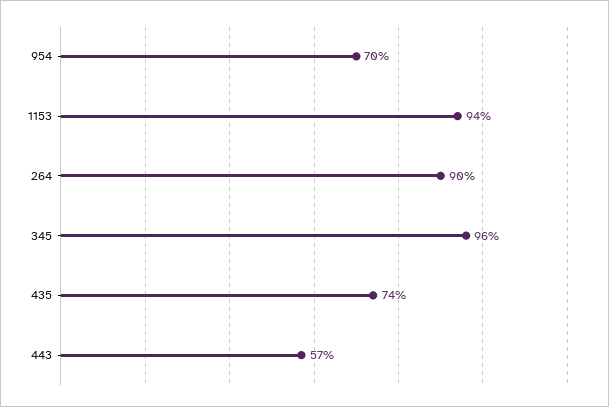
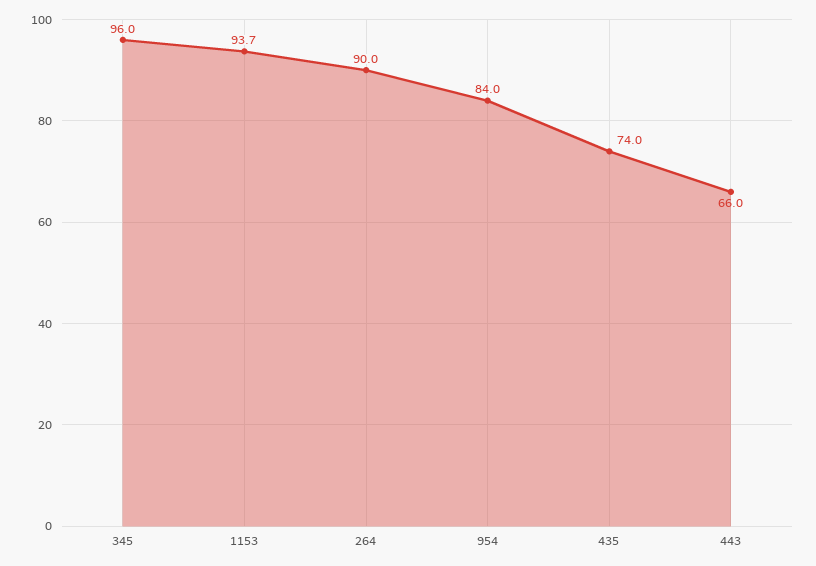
954: 70 -> 84
443: 57 -> 66

